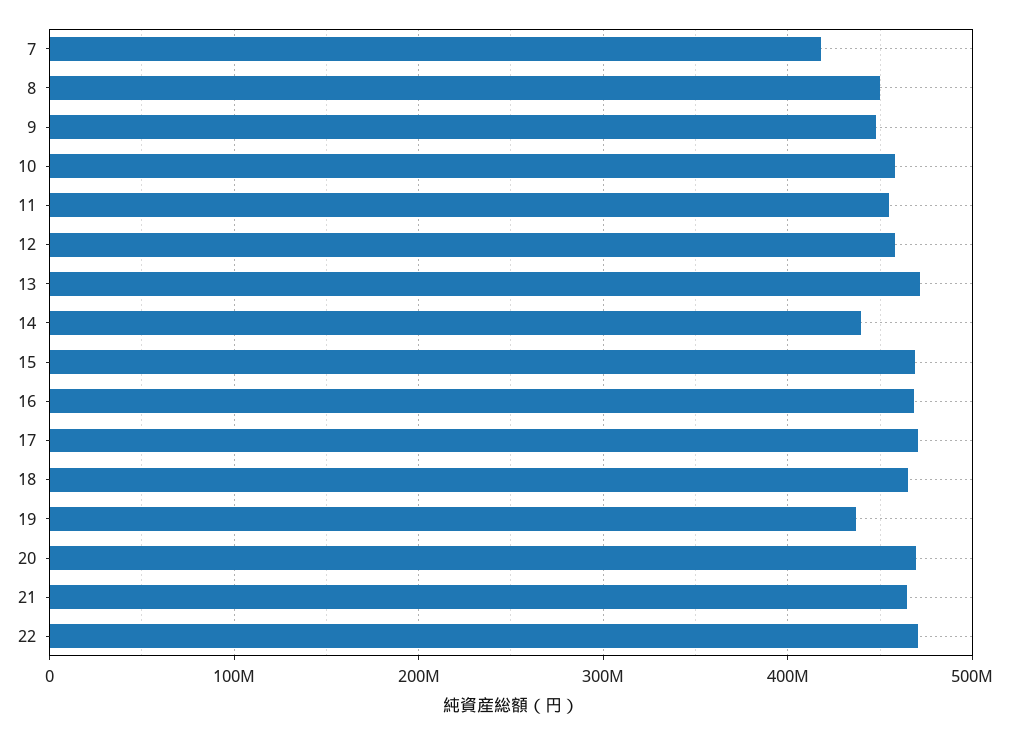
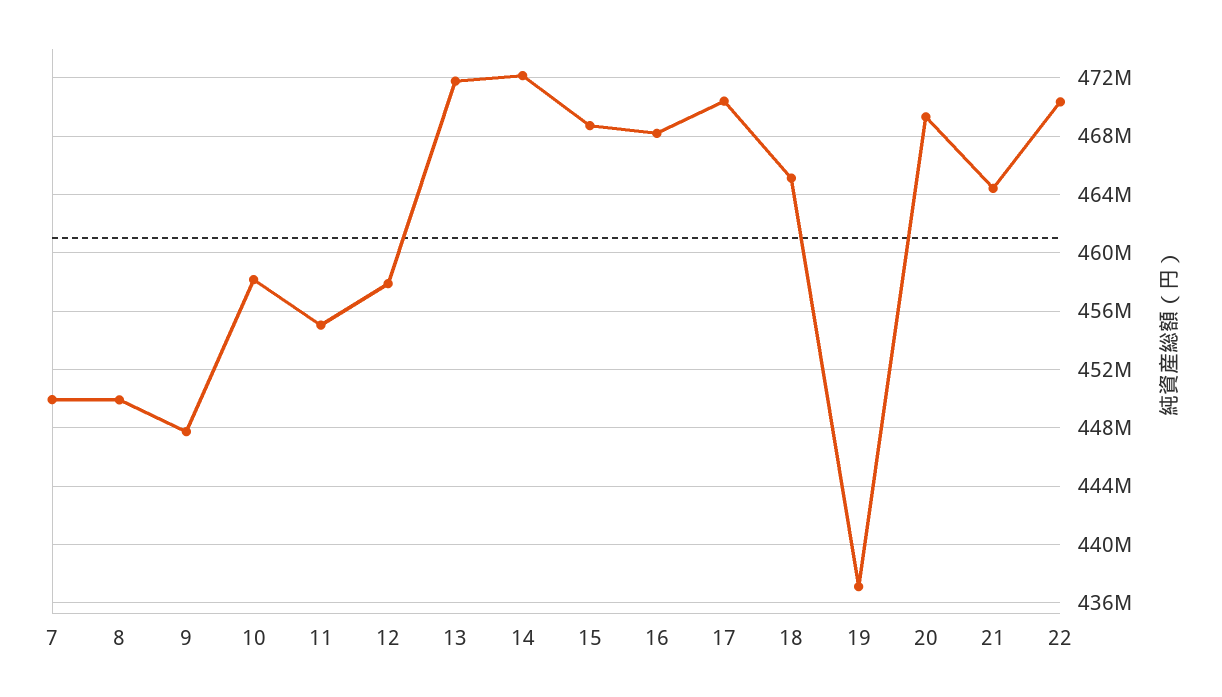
7: 420000000 -> 450000000
14: 440000000 -> 472000000

